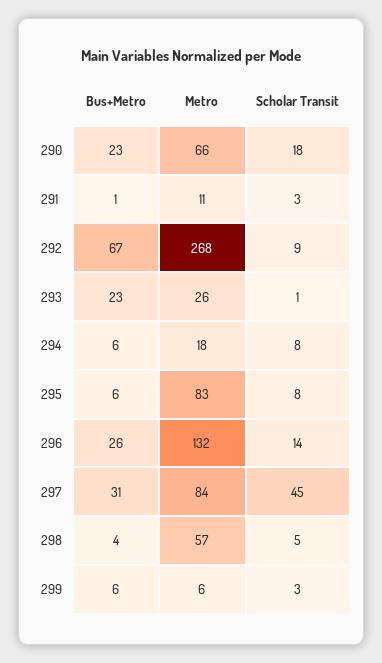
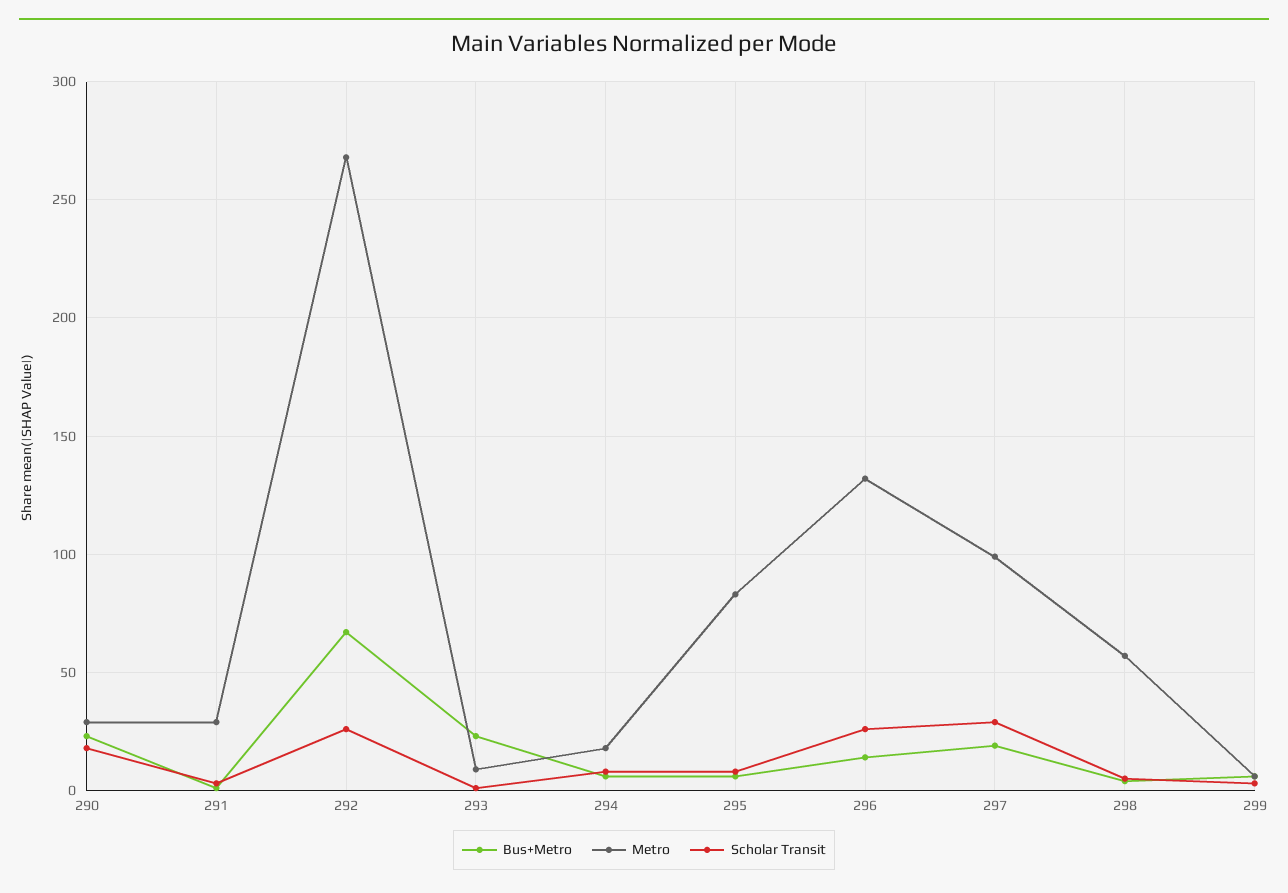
Metro, 290: 66 -> 30
Metro, 291: 11 -> 30
Scholar Transit, 292: 9 -> 25
Metro, 293: 26 -> 10
Bus+Metro, 296: 26 -> 15
Scholar Transit, 296: 14 -> 25
Bus+Metro, 297: 31 -> 20
Metro, 297: 84 -> 100
Scholar Transit, 297: 45 -> 30

